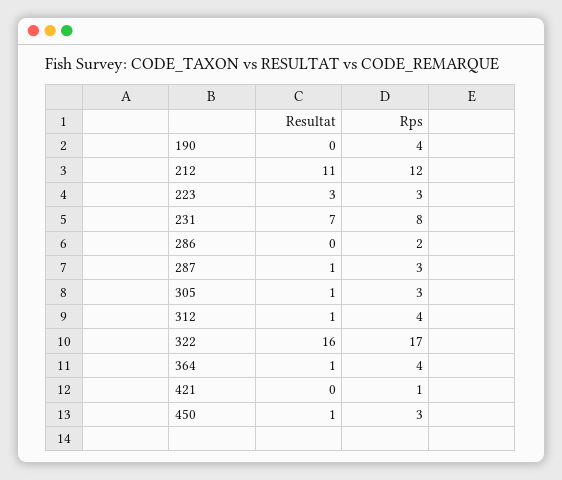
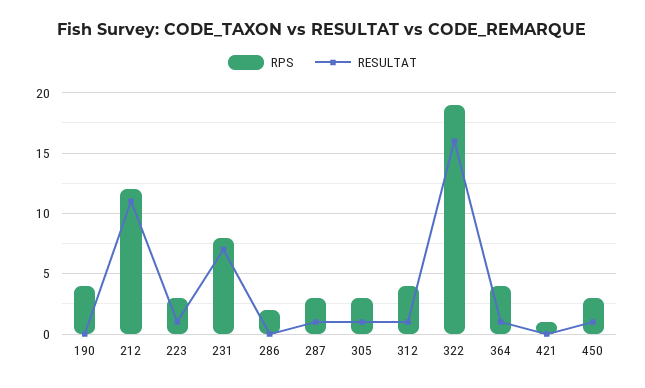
Resultat, 223: 3 -> 1
Rps, 322: 17 -> 19

